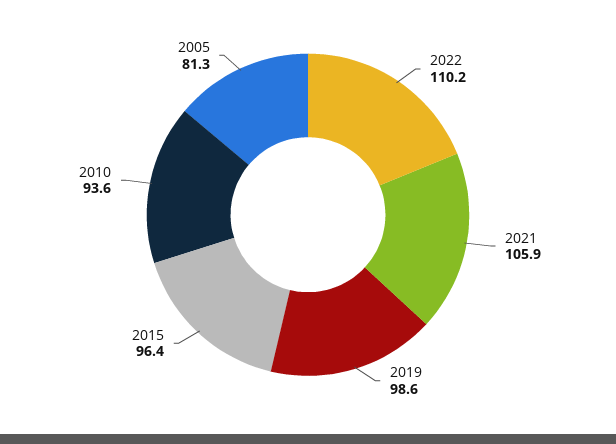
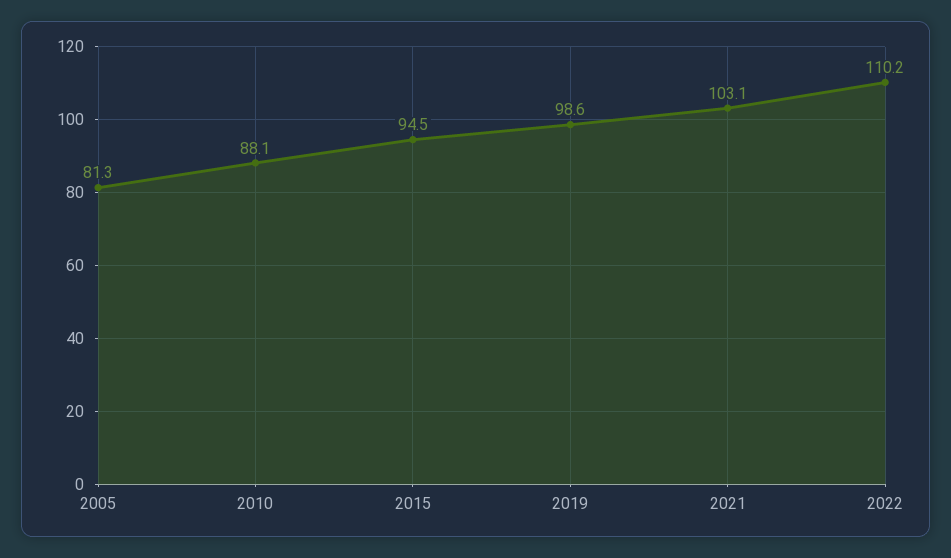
2021: 105.9 -> 103.1
2015: 96.4 -> 94.5
2010: 93.6 -> 88.1

